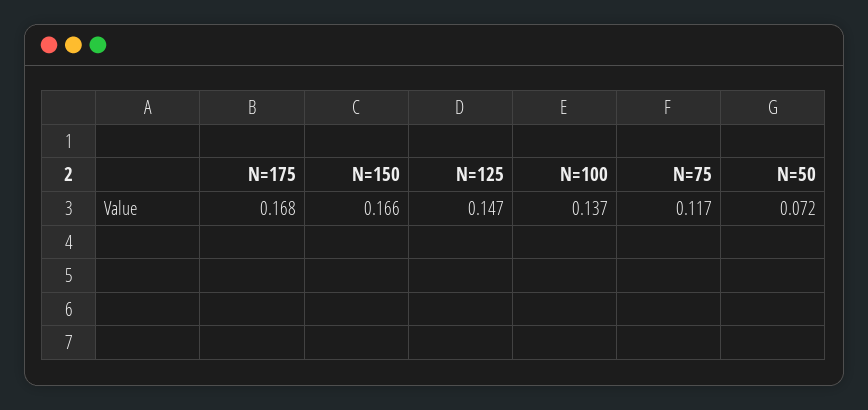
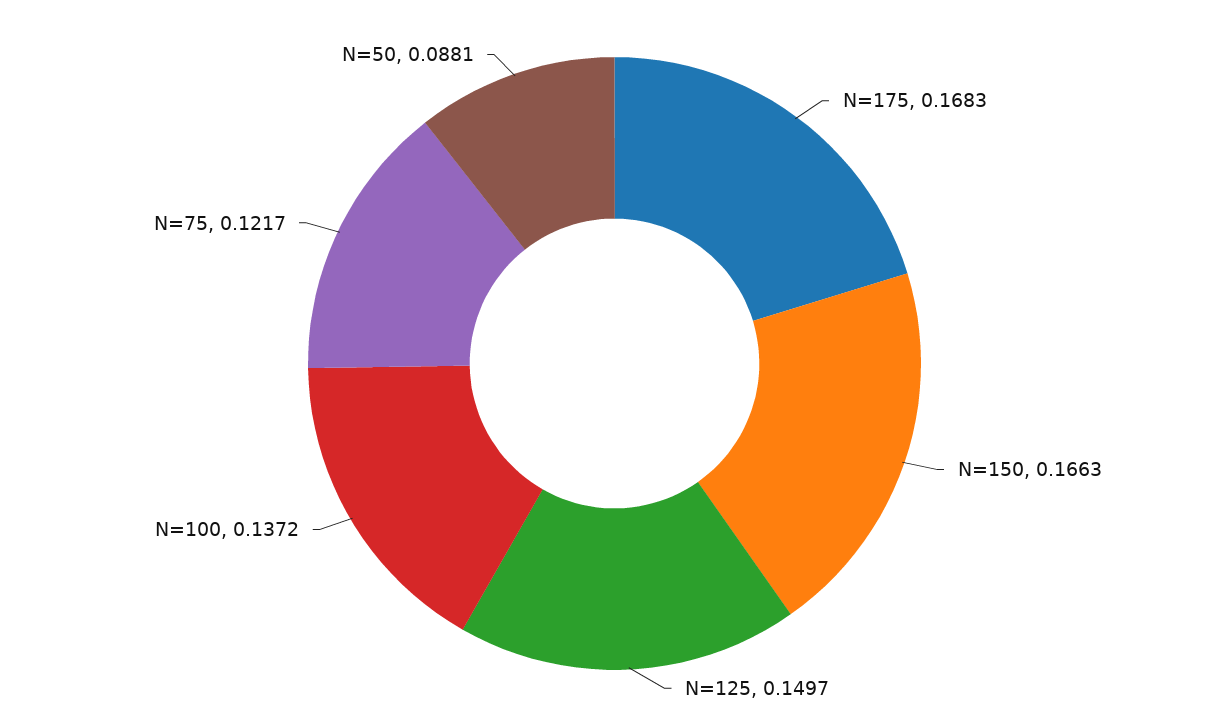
N=125: 0.147 -> 0.1497
N=75: 0.117 -> 0.1217
N=50: 0.072 -> 0.0881

